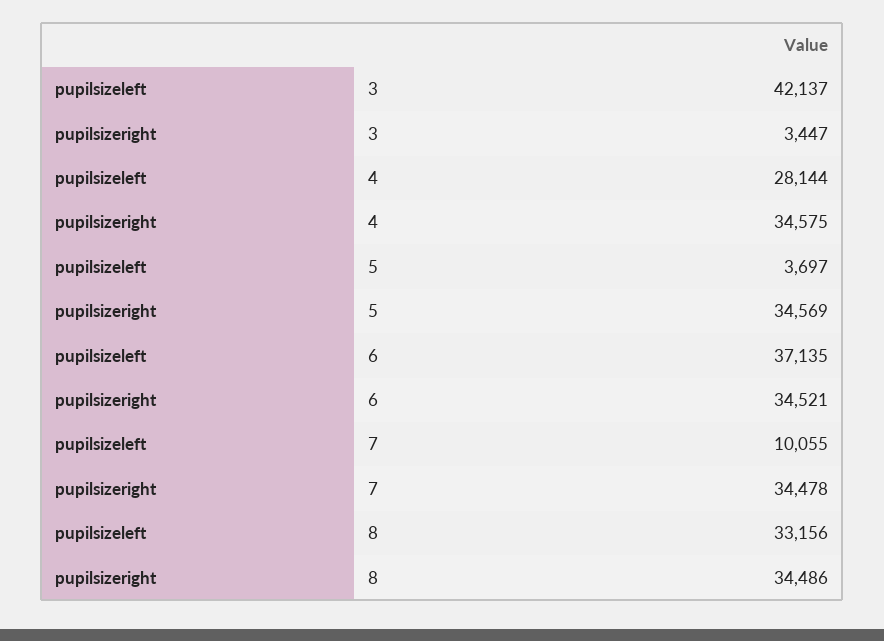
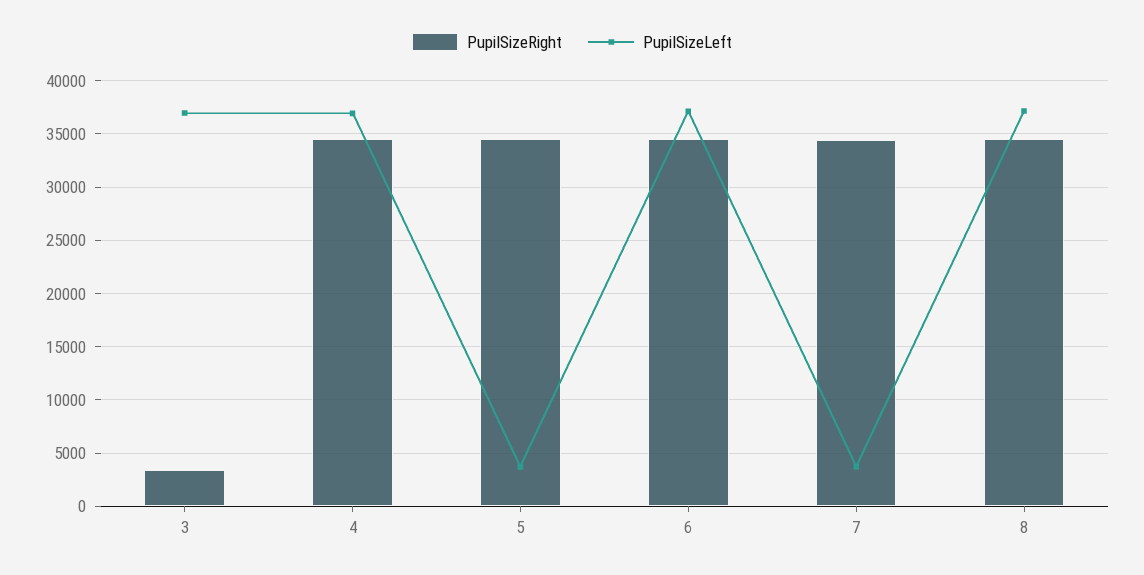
pupilsizeleft, 3: 42137 -> 37000
pupilsizeleft, 4: 28144 -> 37000
pupilsizeleft, 7: 10055 -> 4000
pupilsizeleft, 8: 33156 -> 37000

